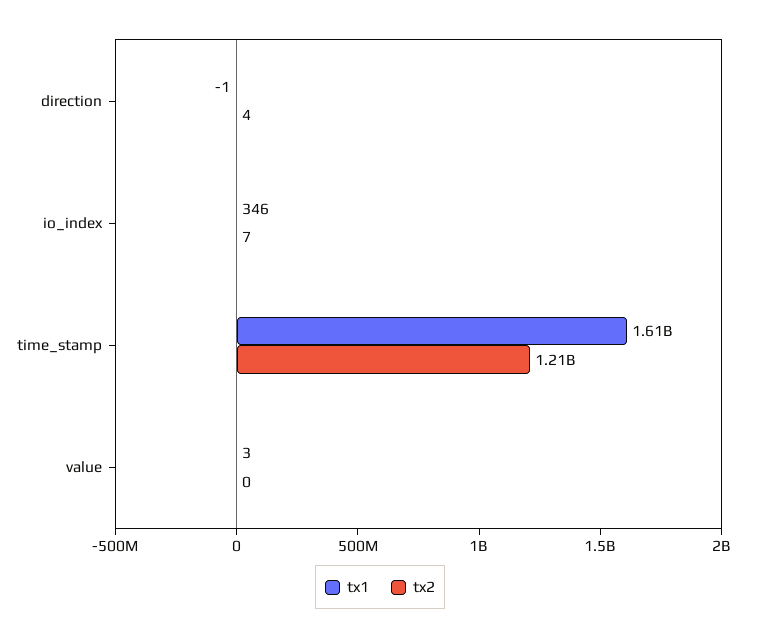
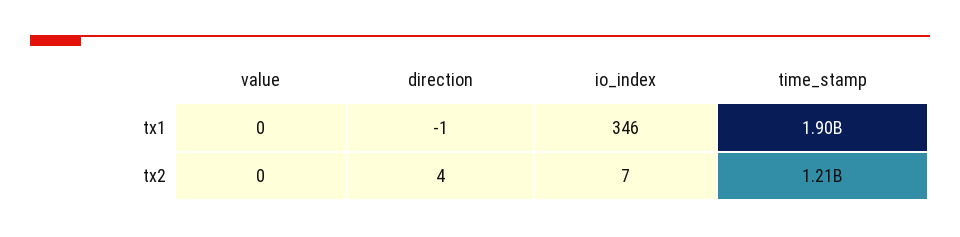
tx1, time_stamp: 1610000000 -> 1900000000
tx1, value: 3 -> 0

